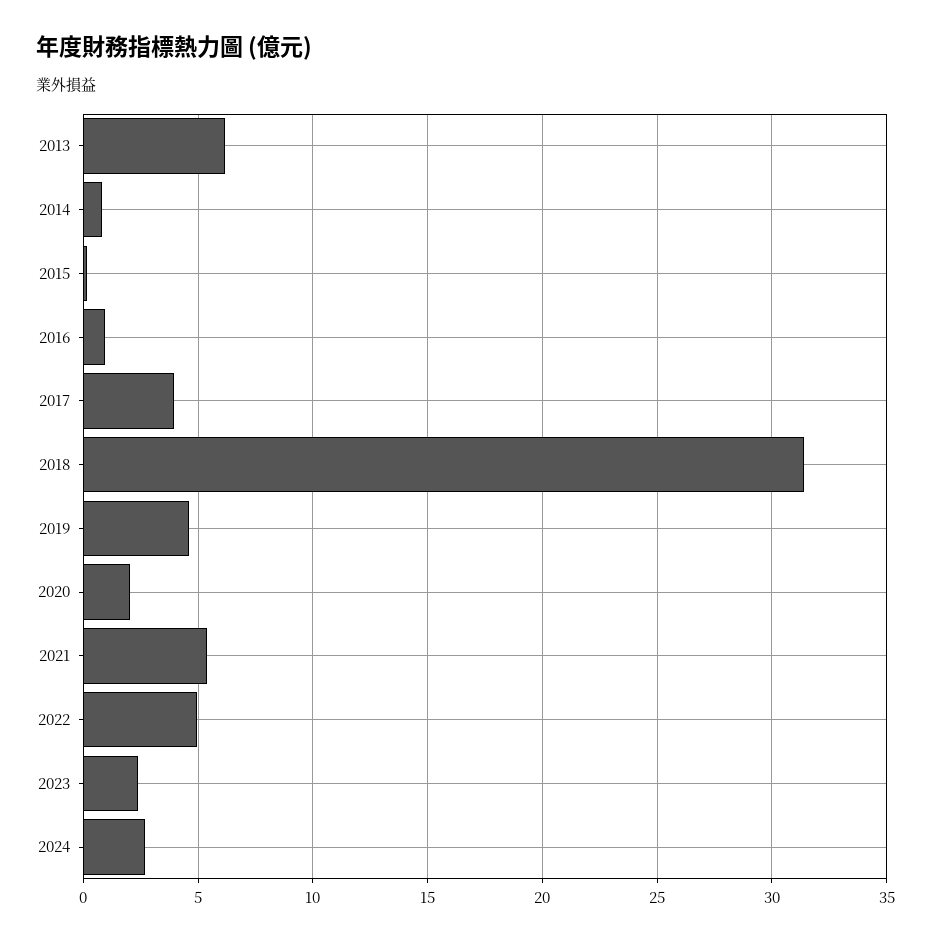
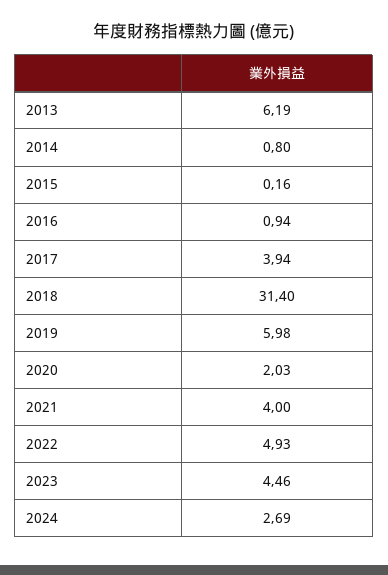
2019: 4.5 -> 5.98
2021: 5.5 -> 4
2023: 2.5 -> 4.46

